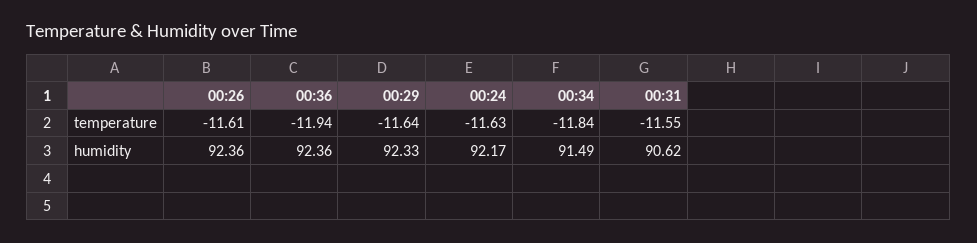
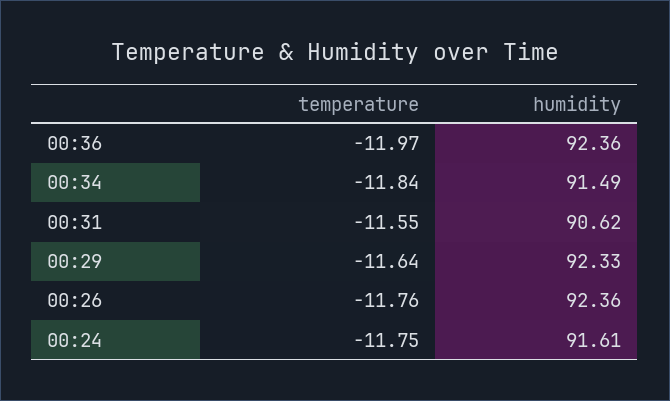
00:26, temperature: -11.61 -> -11.76
00:36, temperature: -11.94 -> -11.97
00:24, temperature: -11.63 -> -11.75
00:24, humidity: 92.17 -> 91.61

